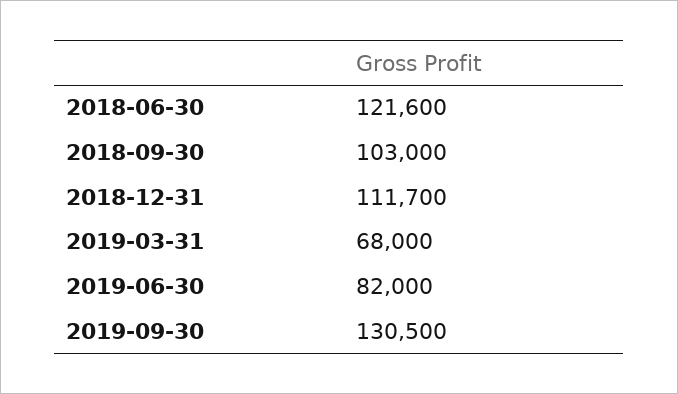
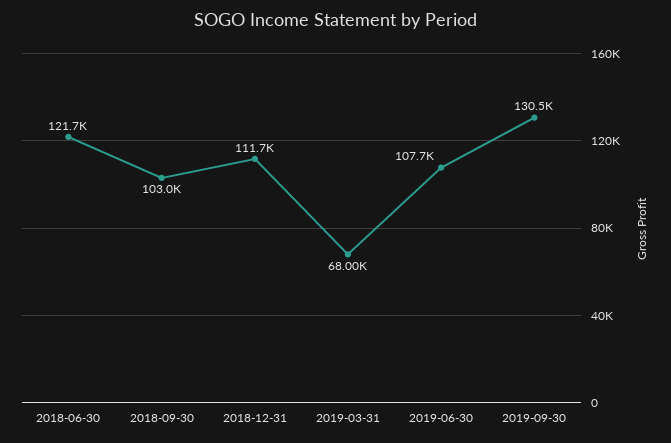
2018-06-30: 121600 -> 121700
2019-06-30: 82000 -> 107700

